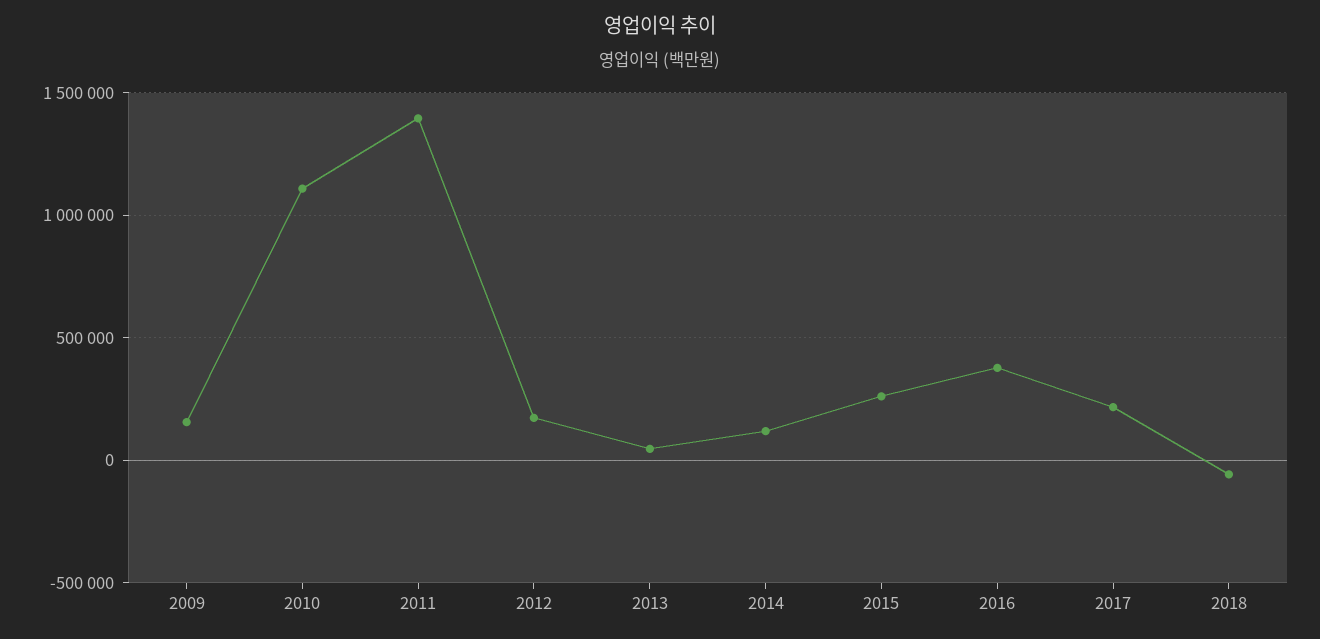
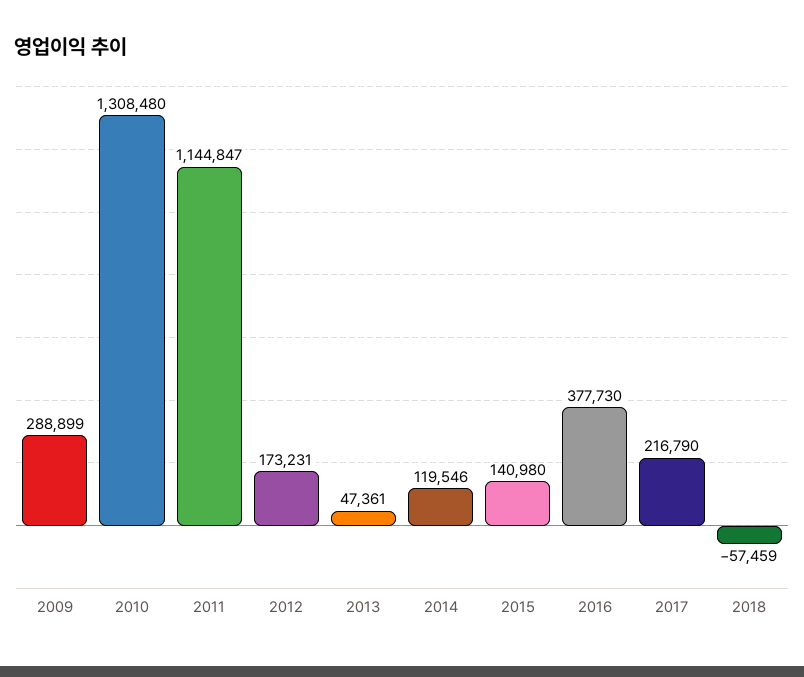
2009: 150000 -> 288899
2010: 1100000 -> 1308480
2011: 1400000 -> 1144847
2015: 250000 -> 140980

